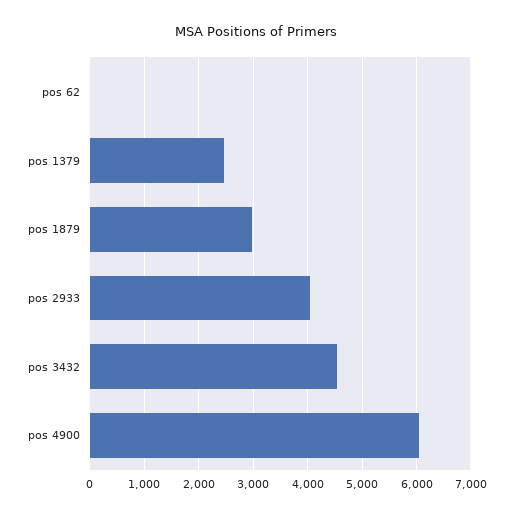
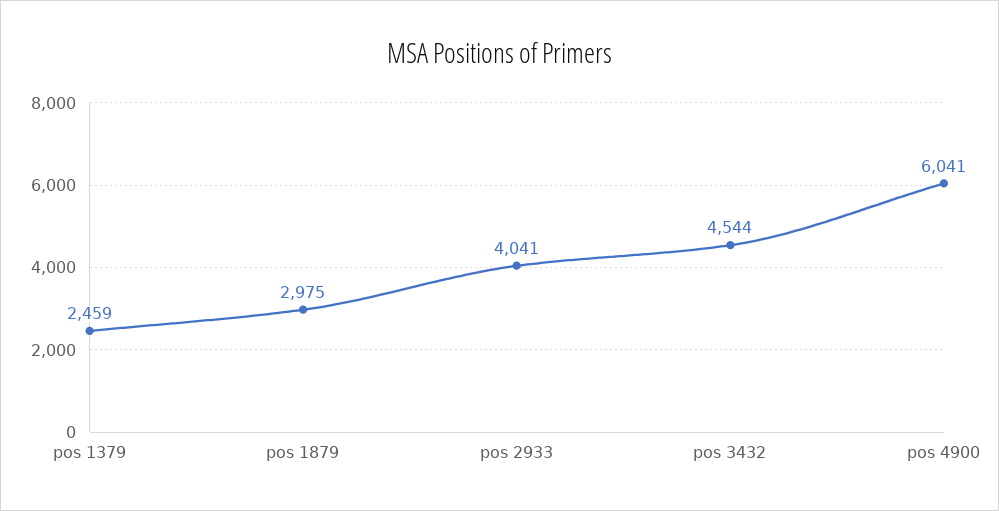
pos 62: 0 -> none

